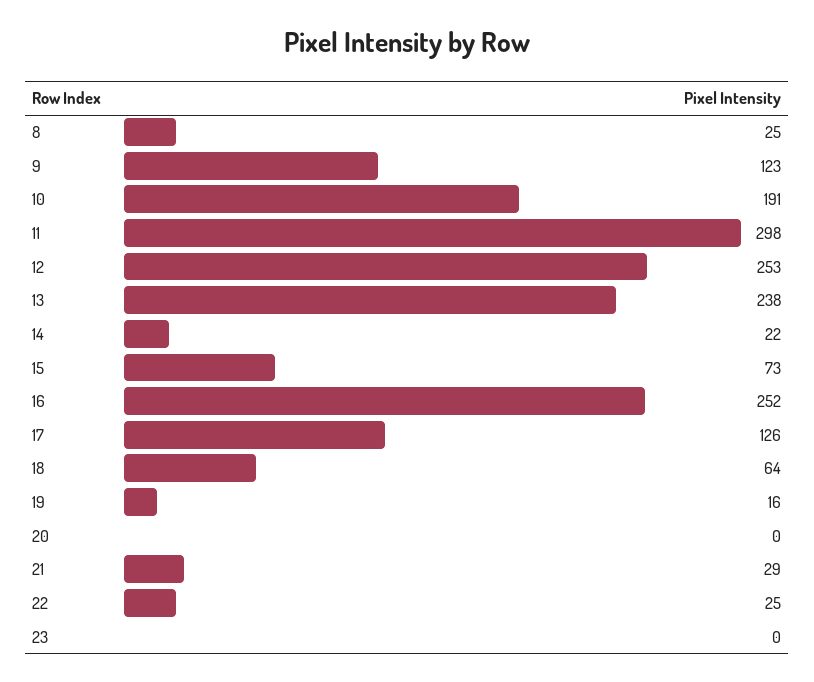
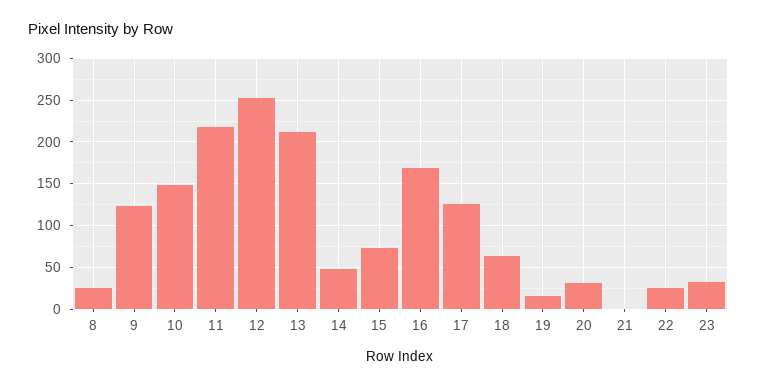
10: 191 -> 150
11: 298 -> 220
13: 238 -> 210
14: 22 -> 50
16: 252 -> 170
20: 0 -> 30
21: 29 -> 0
23: 0 -> 30

